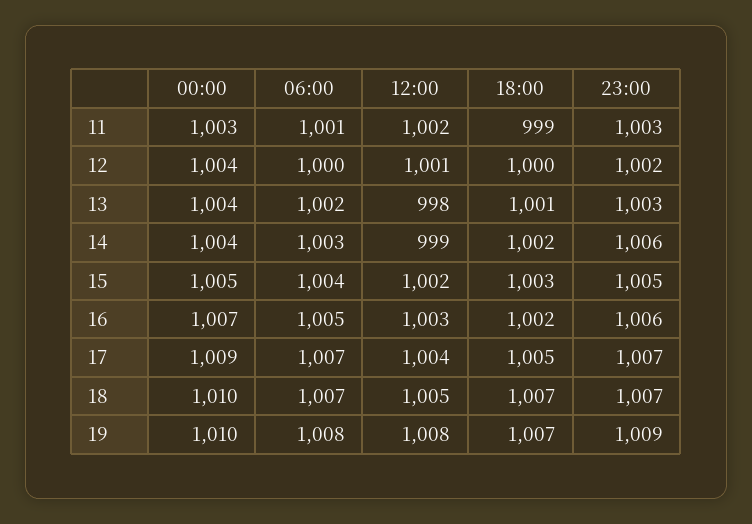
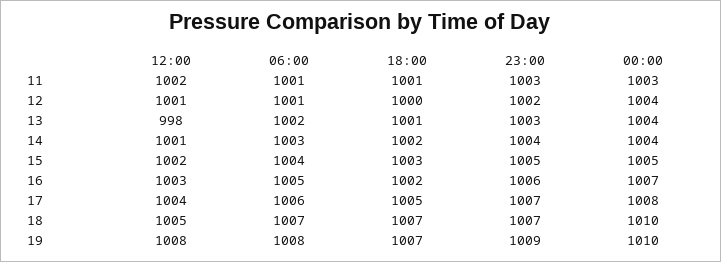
18:00, 11: 999 -> 1001
06:00, 12: 1000 -> 1001
12:00, 14: 999 -> 1001
23:00, 14: 1006 -> 1004
00:00, 17: 1009 -> 1008
06:00, 17: 1007 -> 1006

